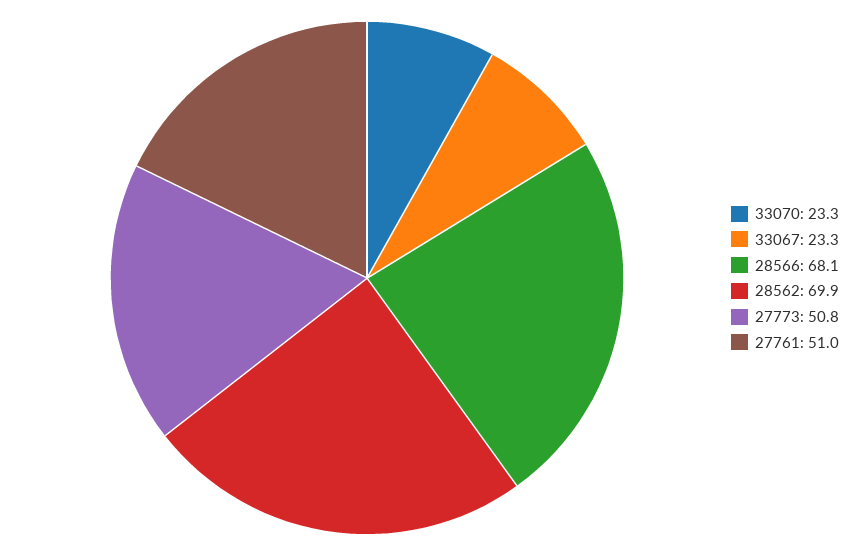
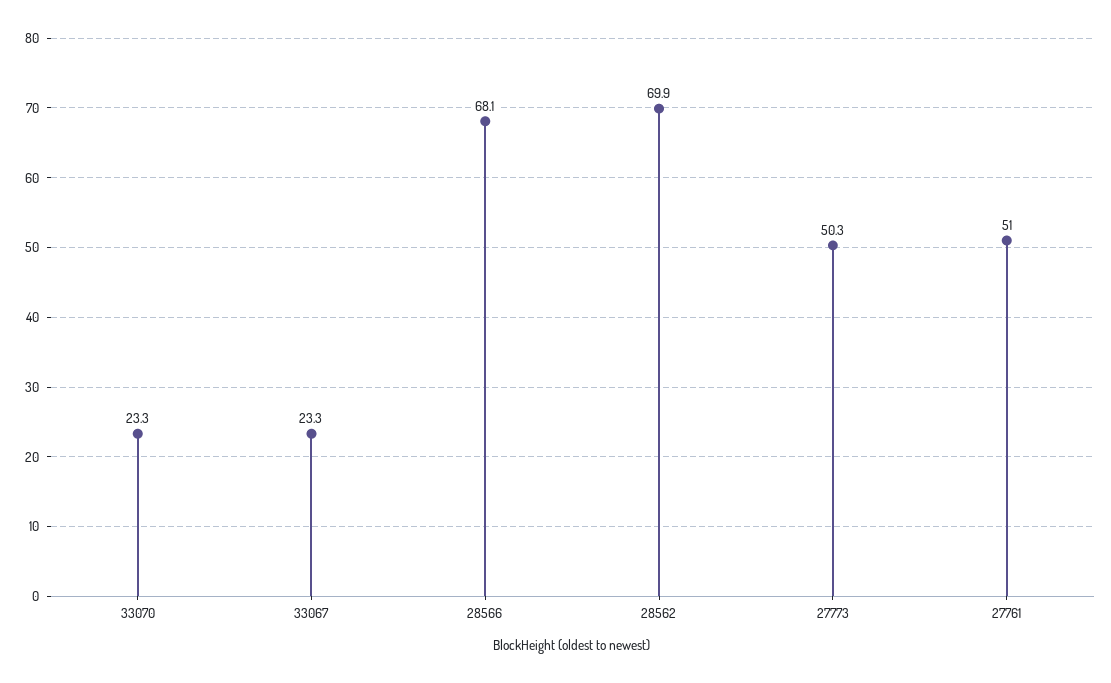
27773: 50.8 -> 50.3

